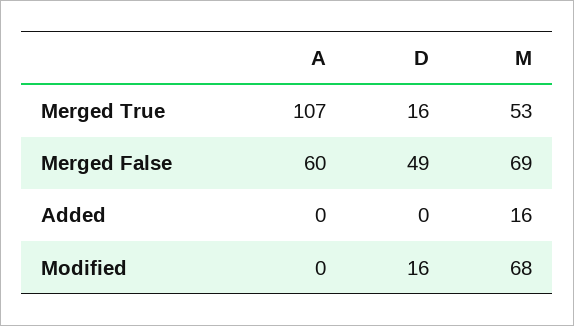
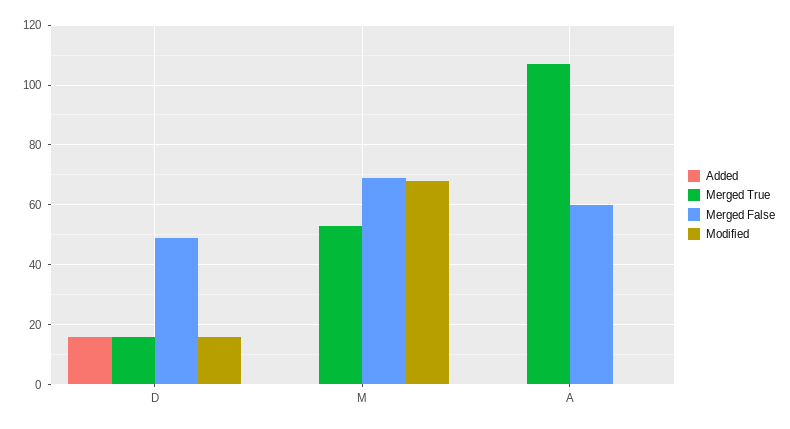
Added, D: 0 -> 15
Added, M: 16 -> 0

